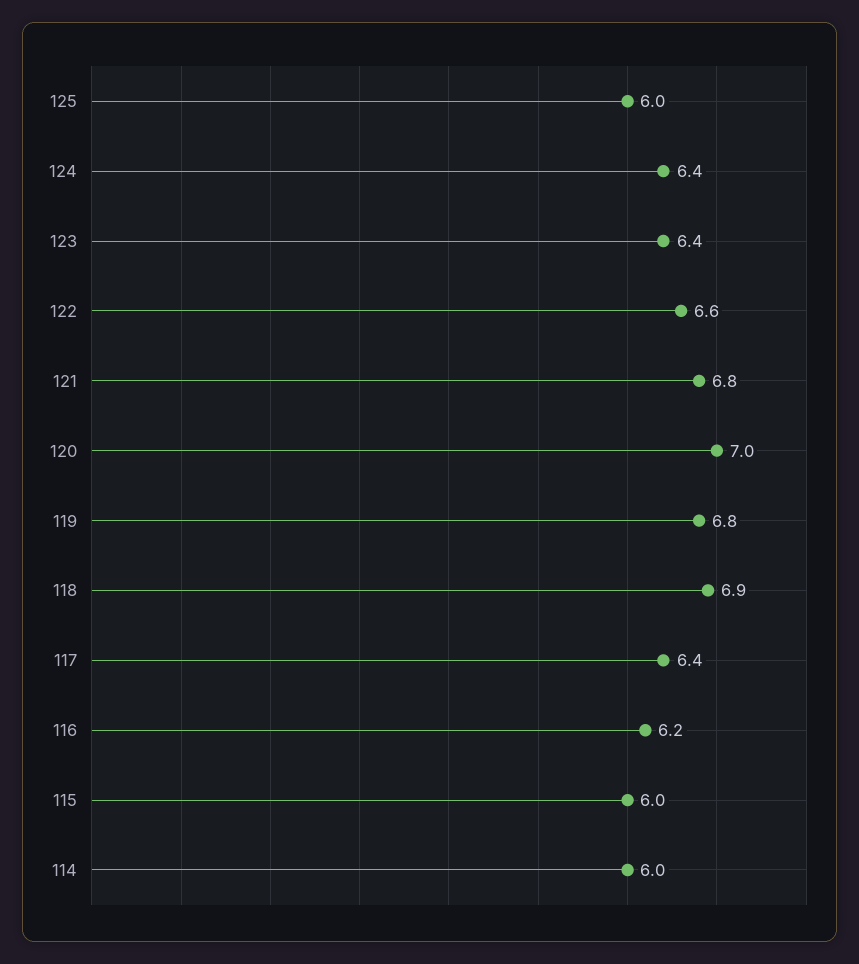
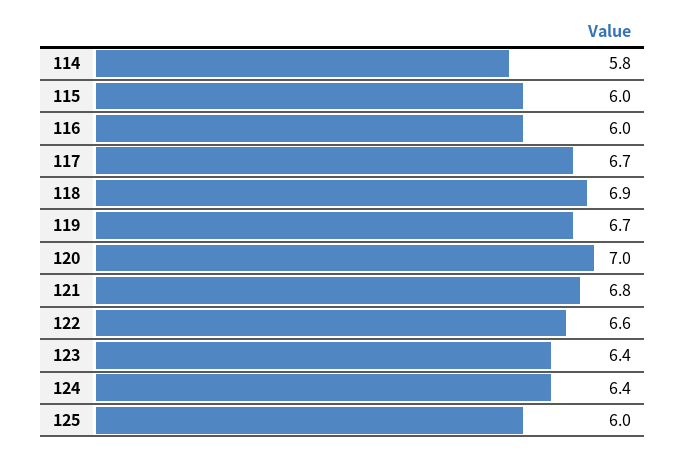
119: 6.8 -> 6.7
117: 6.4 -> 6.7
116: 6.2 -> 6
114: 6 -> 5.8

